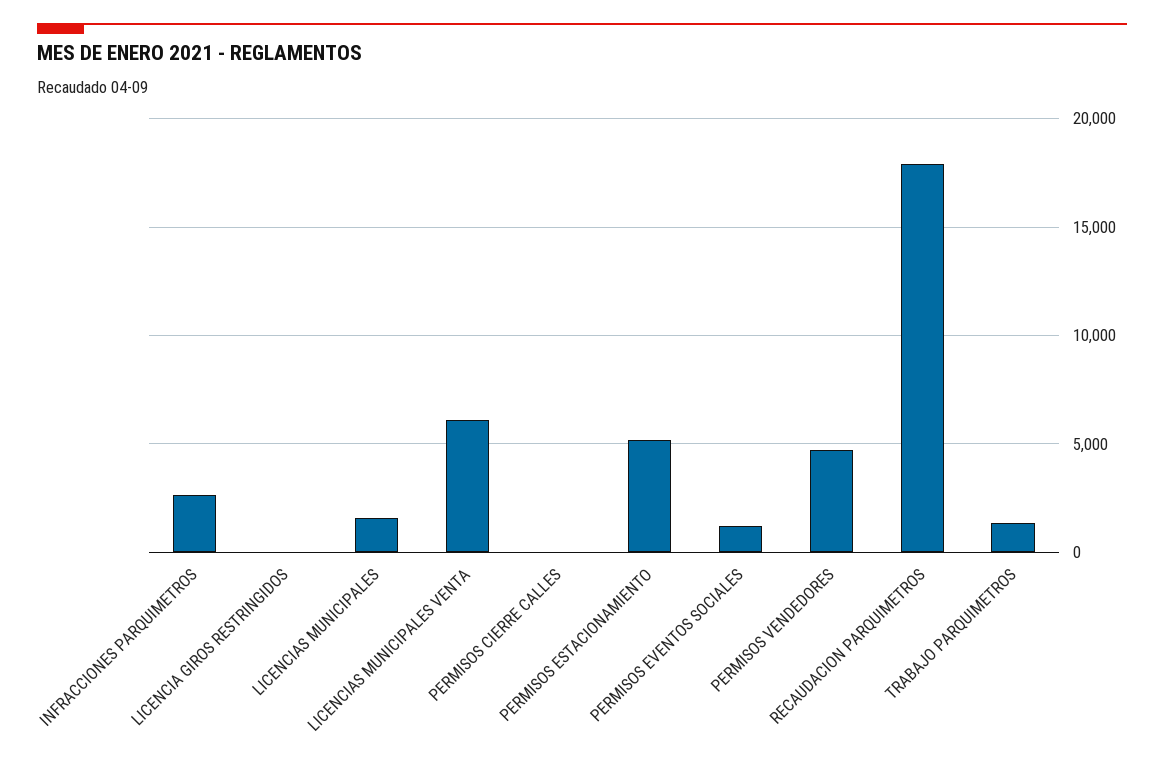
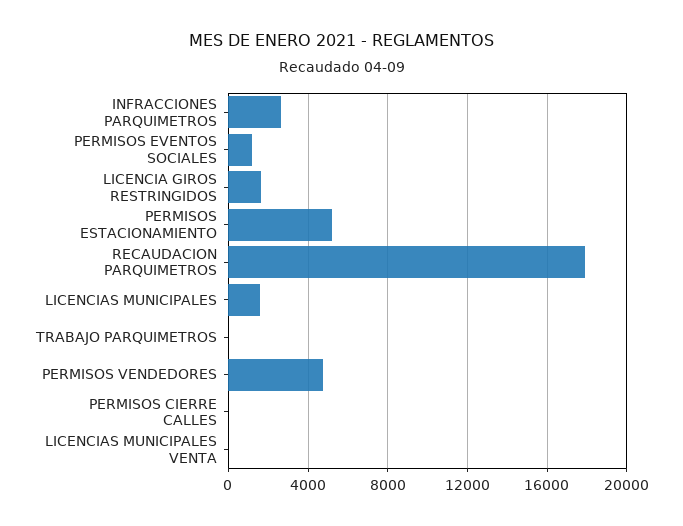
LICENCIA GIROS RESTRINGIDOS: 0 -> 1500
LICENCIAS MUNICIPALES VENTA: 6000 -> 0
TRABAJO PARQUIMETROS: 1500 -> 0

